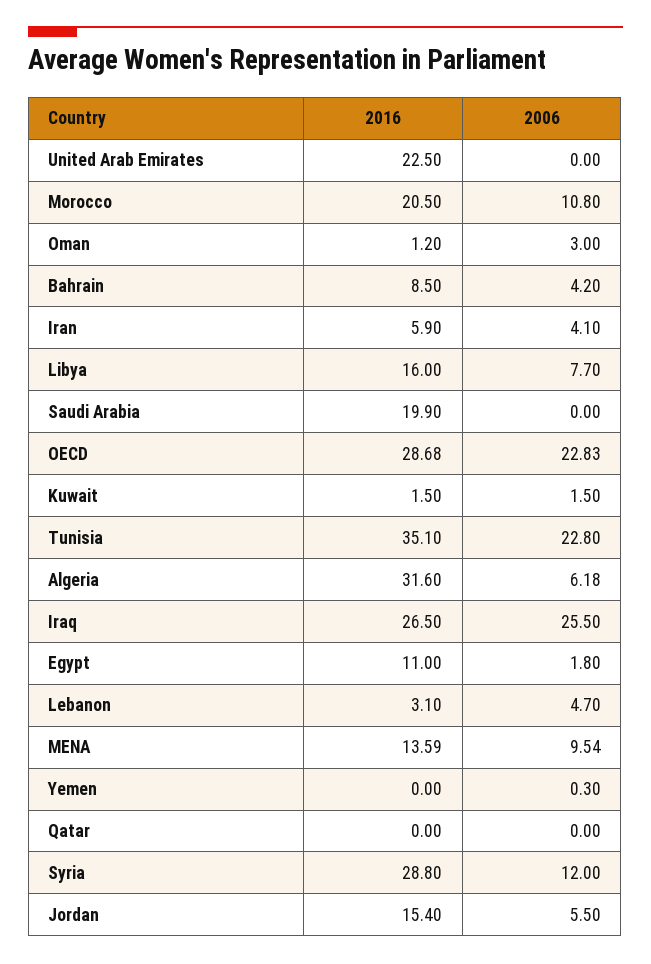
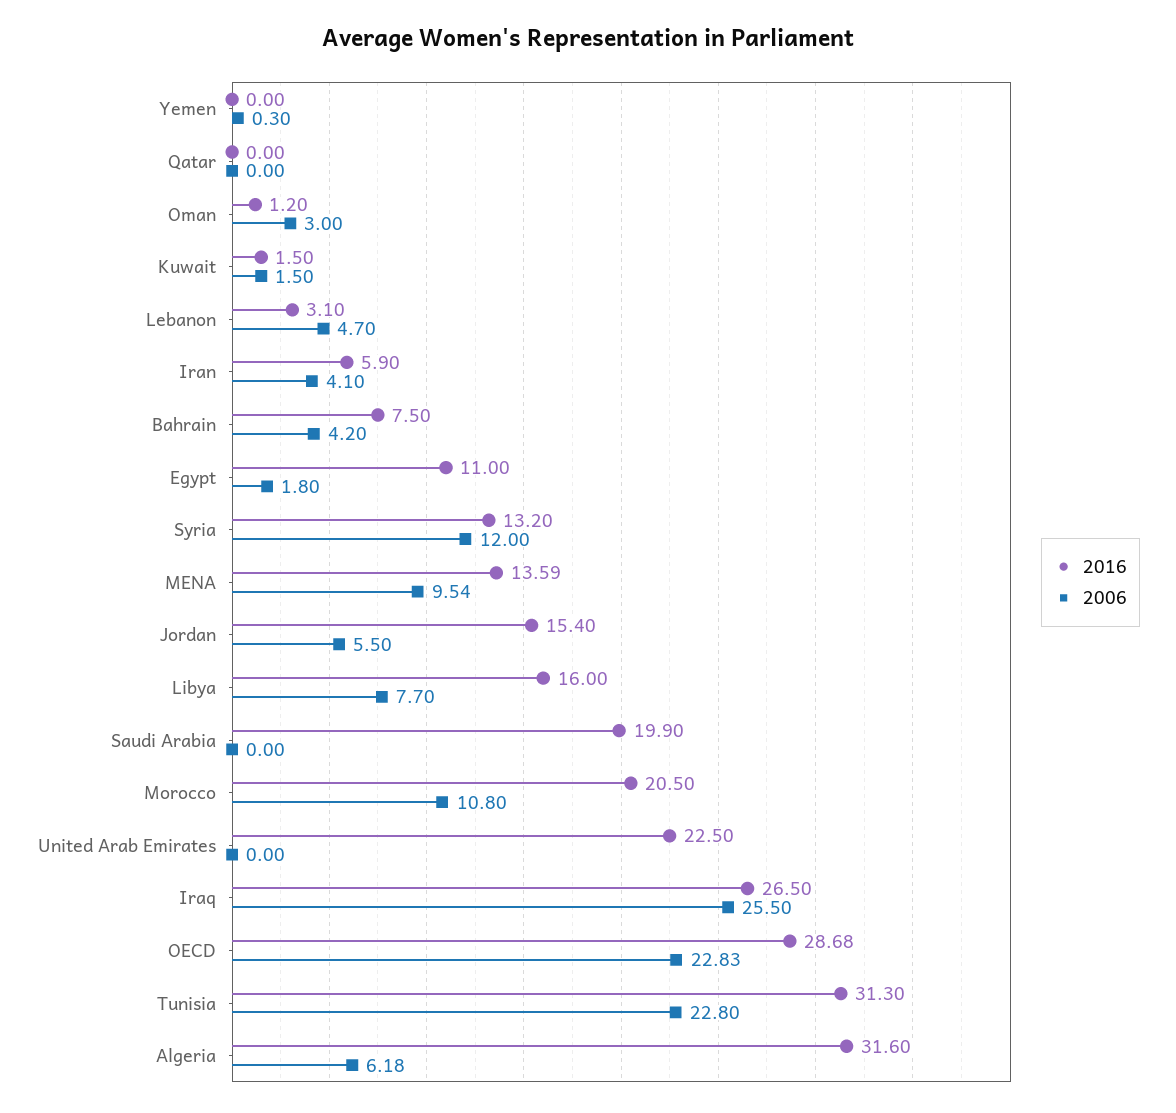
2016, Bahrain: 8.5 -> 7.5
2016, Tunisia: 35.1 -> 31.3
2016, Syria: 28.8 -> 13.2

